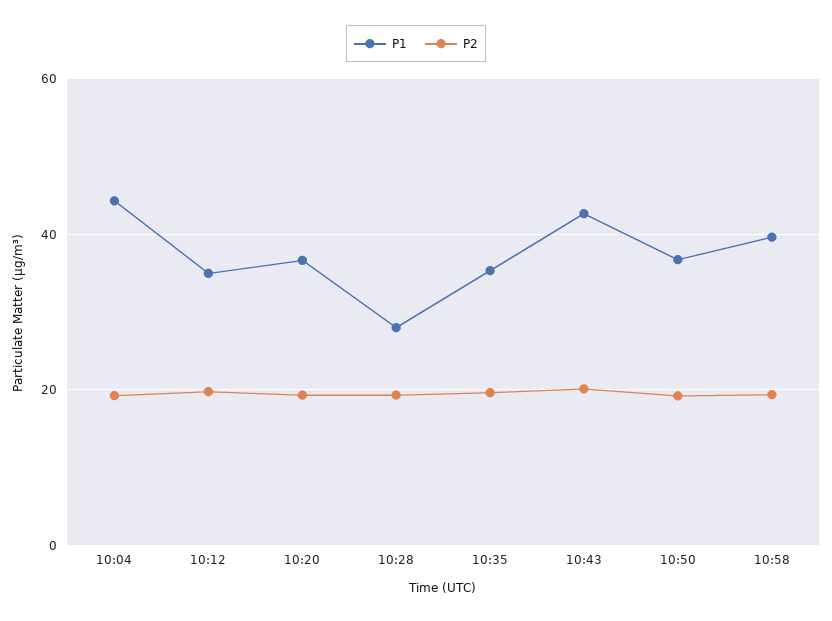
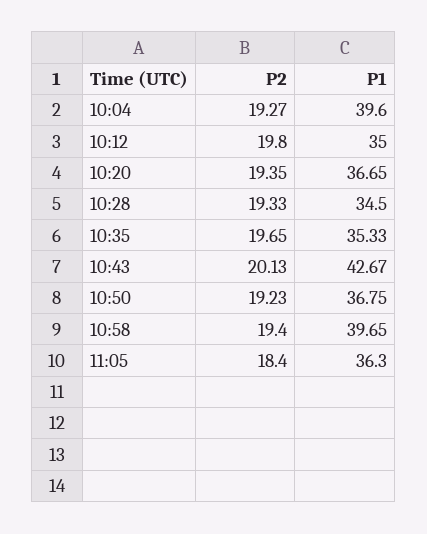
P1, 10:04: 44 -> 39.6
P1, 10:28: 28 -> 34.5
P2, 11:05: none -> 18.4
P1, 11:05: none -> 36.3

